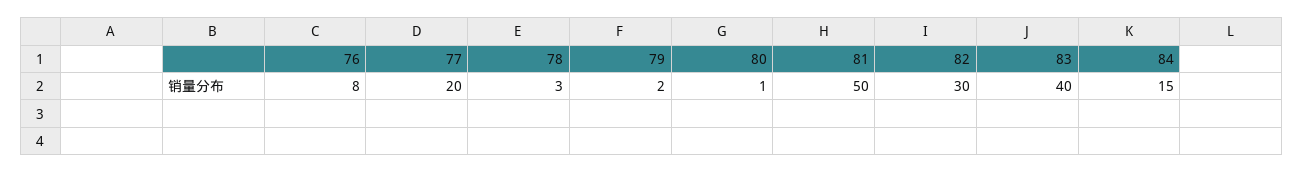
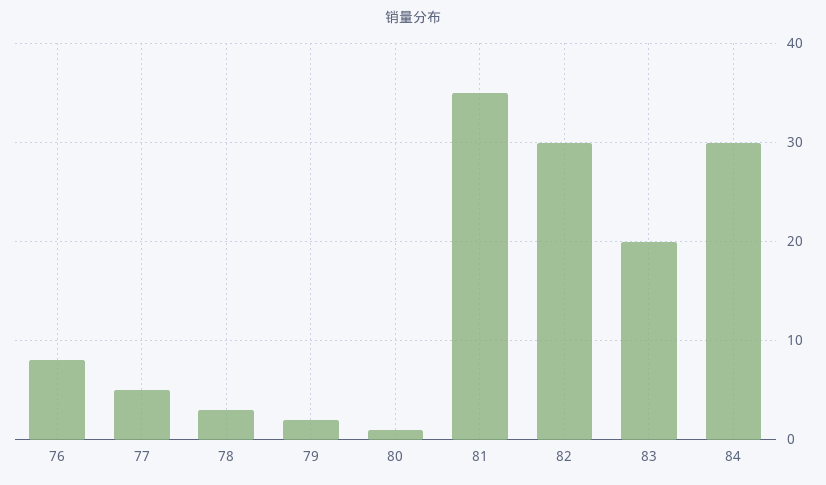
77: 20 -> 5
81: 50 -> 35
83: 40 -> 20
84: 15 -> 30

